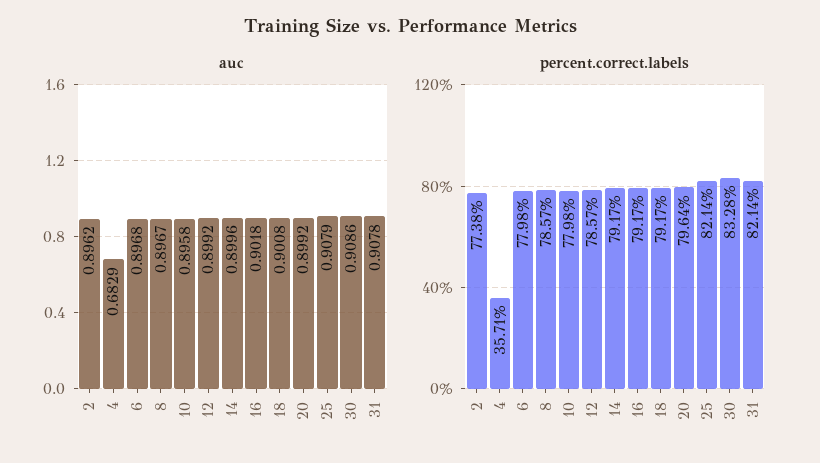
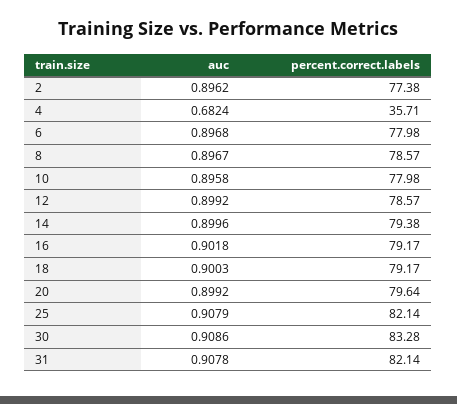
auc, 4: 0.6829 -> 0.6824
auc, 18: 0.9008 -> 0.9003
percent.correct.labels, 14: 79.17 -> 79.38

